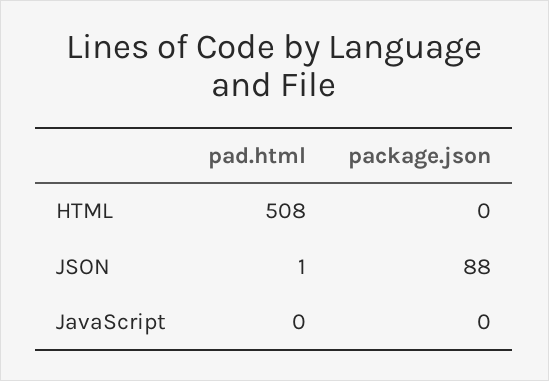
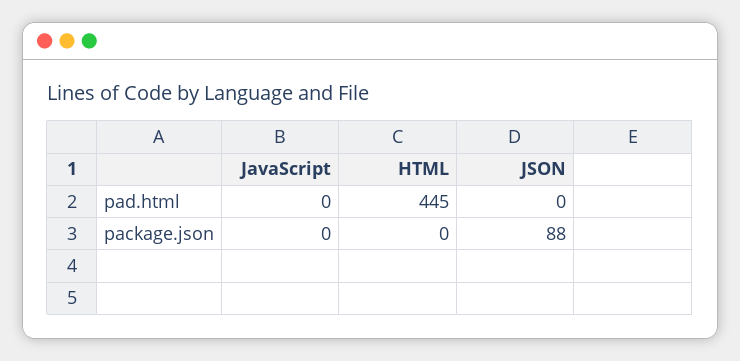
pad.html, HTML: 508 -> 445
pad.html, JSON: 1 -> 0

